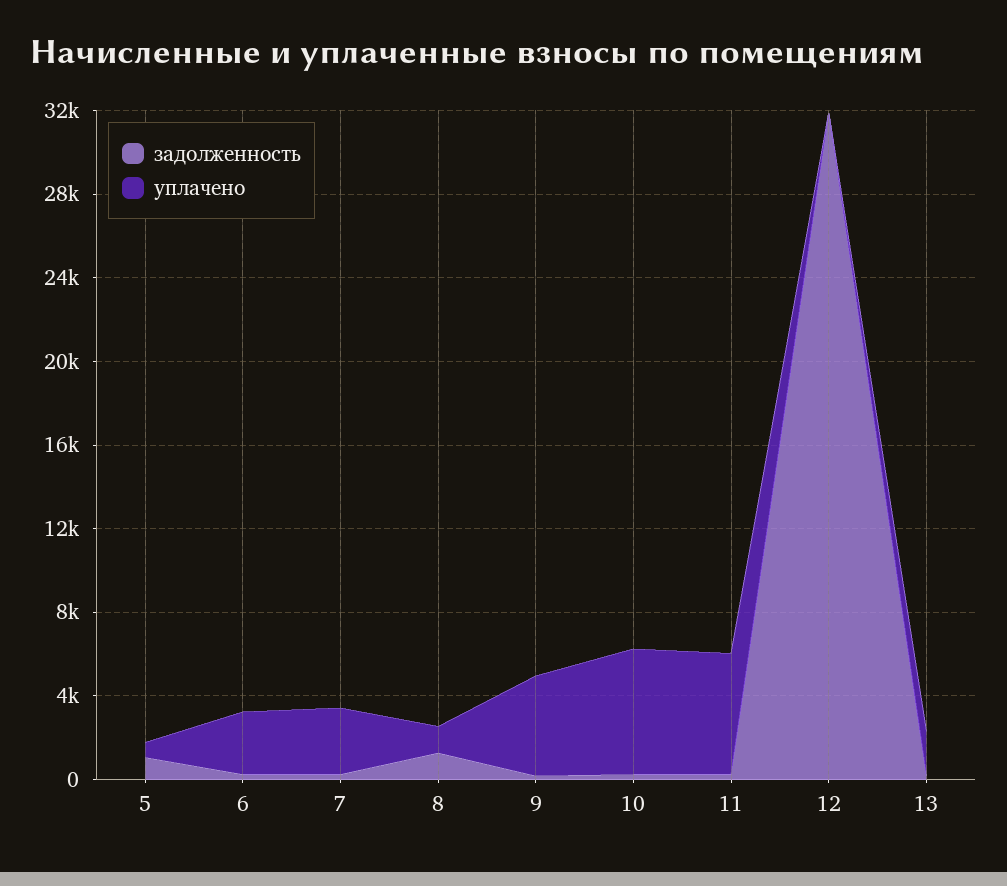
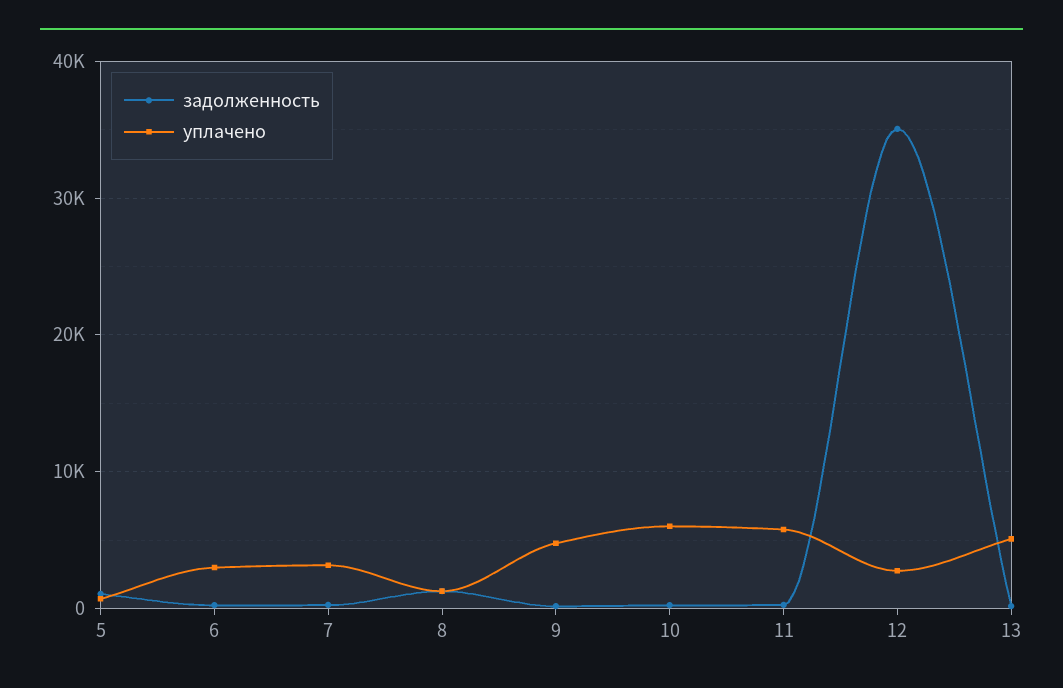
задолженность, 12: 32000 -> 35000
уплачено, 12: 0 -> 3000
уплачено, 13: 2000 -> 5000

